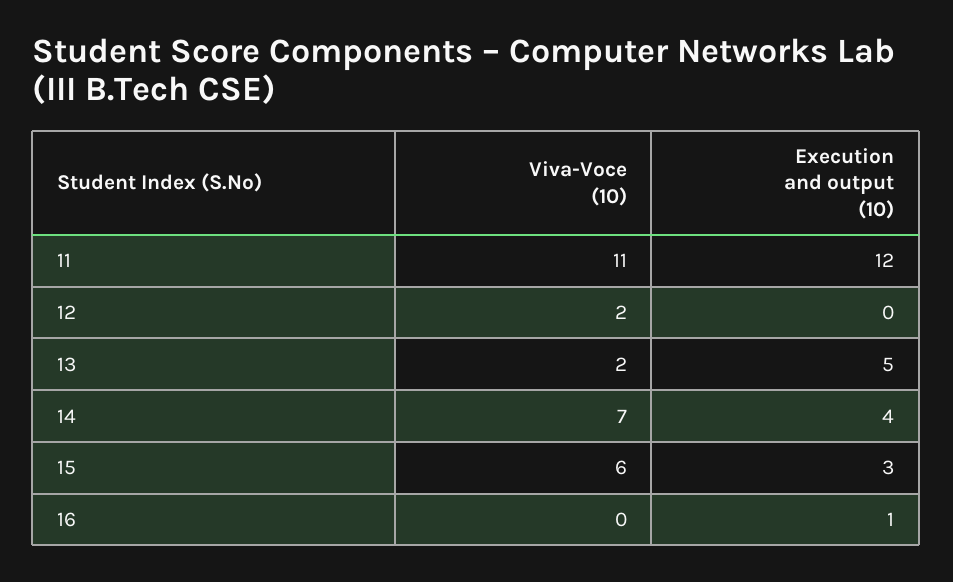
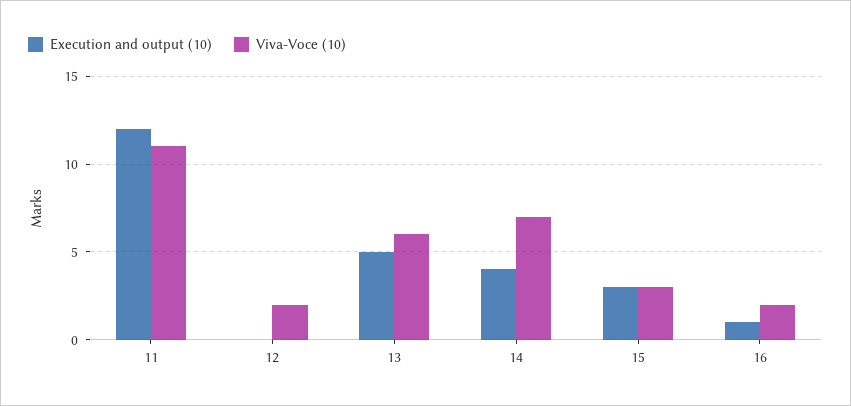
Viva-Voce (10), 13: 2 -> 6
Viva-Voce (10), 15: 6 -> 3
Viva-Voce (10), 16: 0 -> 2

